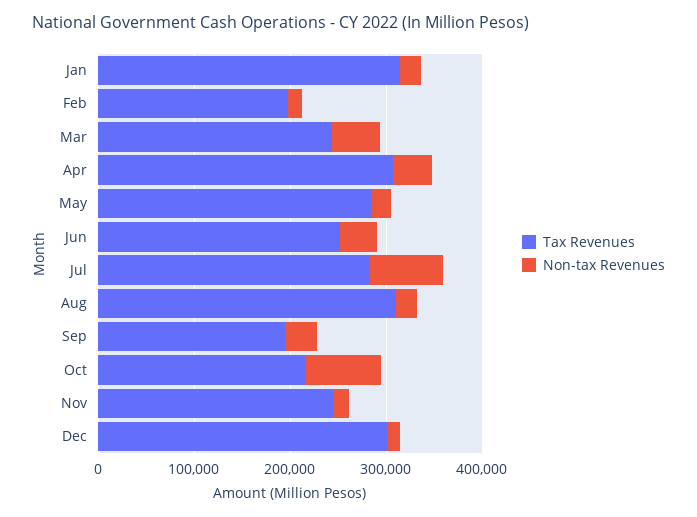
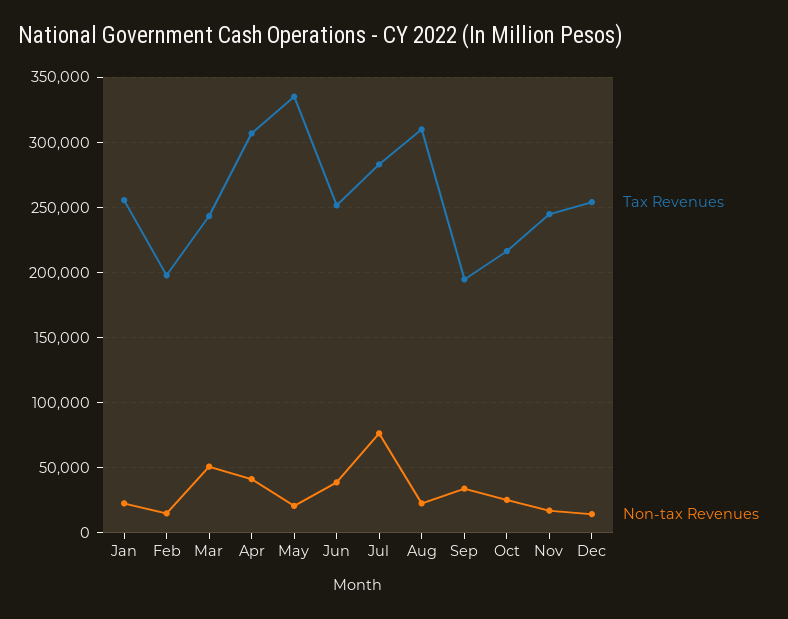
Tax Revenues, Jan: 320000 -> 255000
Tax Revenues, May: 280000 -> 335000
Non-tax Revenues, Oct: 80000 -> 25000
Tax Revenues, Dec: 300000 -> 255000

